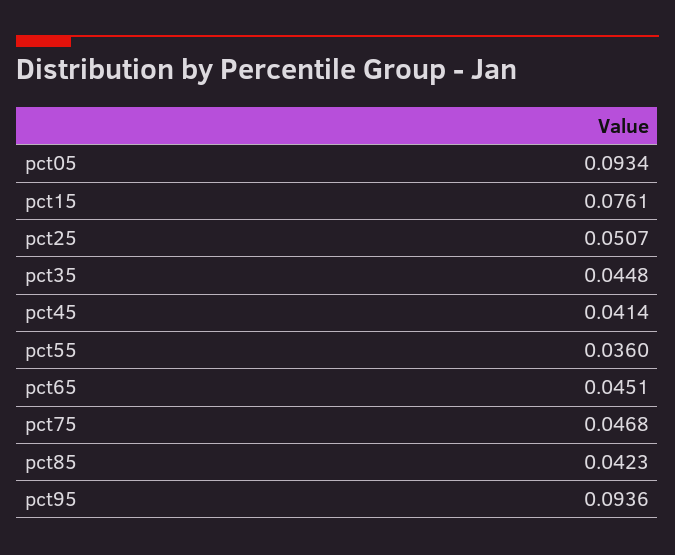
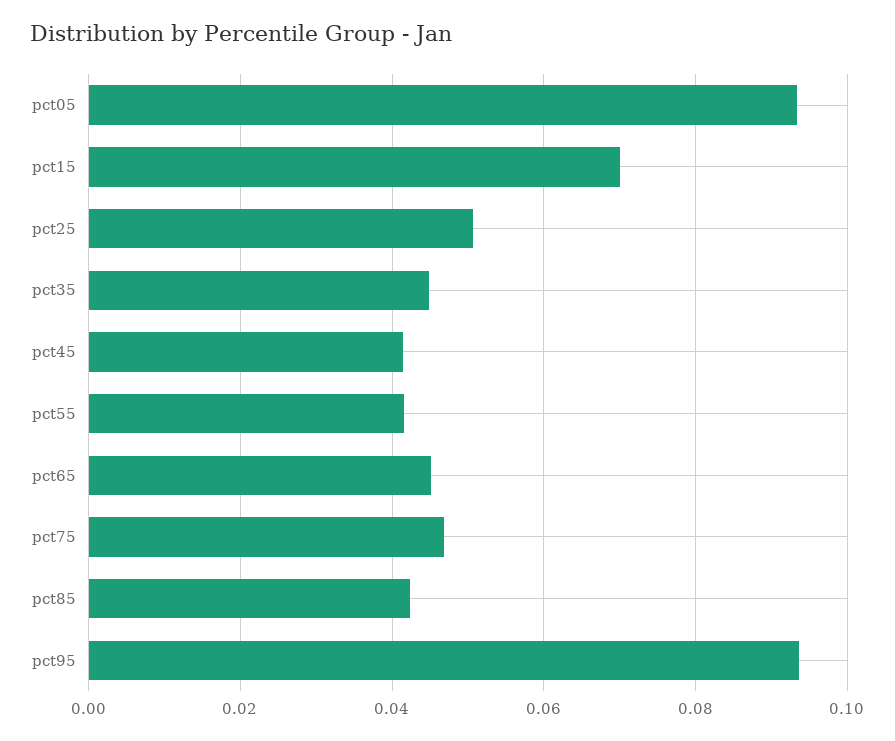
pct15: 0.0761 -> 0.07
pct55: 0.036 -> 0.042

